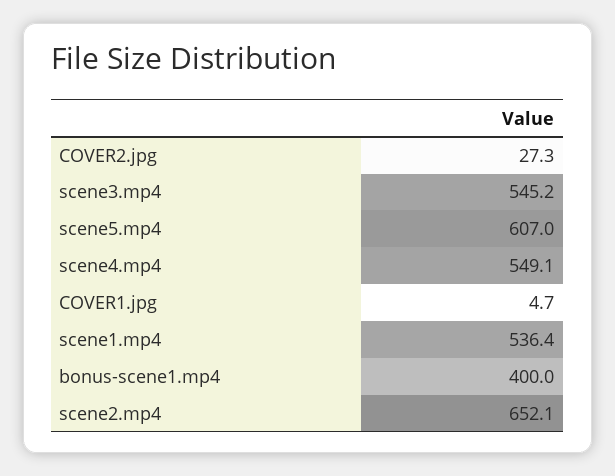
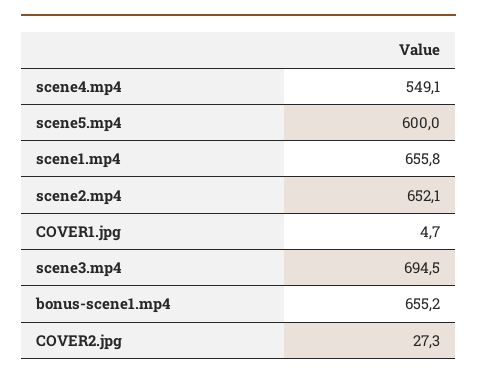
scene3.mp4: 545.2 -> 694.5
scene5.mp4: 607 -> 600
scene1.mp4: 536.4 -> 655.8
bonus-scene1.mp4: 400 -> 655.2

